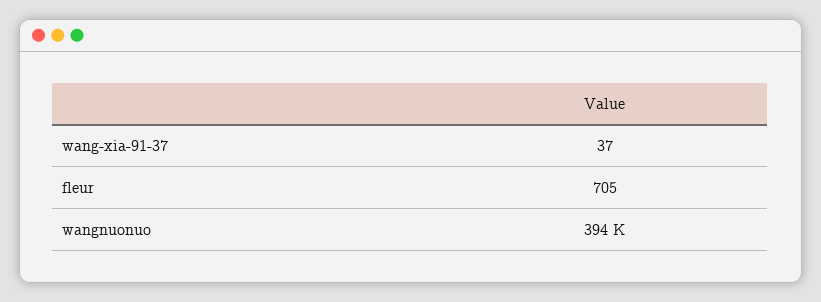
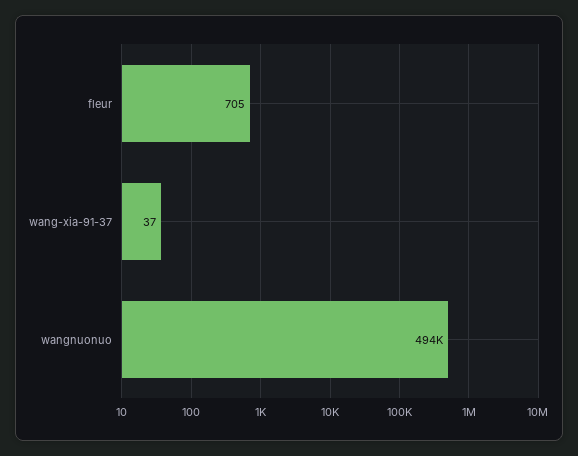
wangnuonuo: 394000 -> 494000

